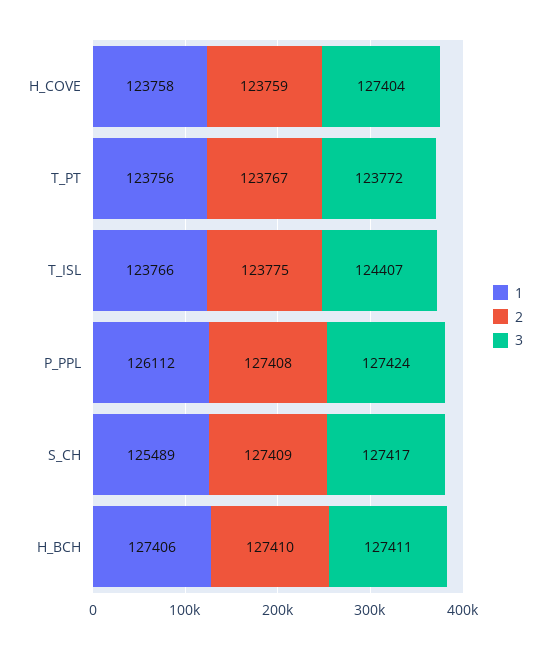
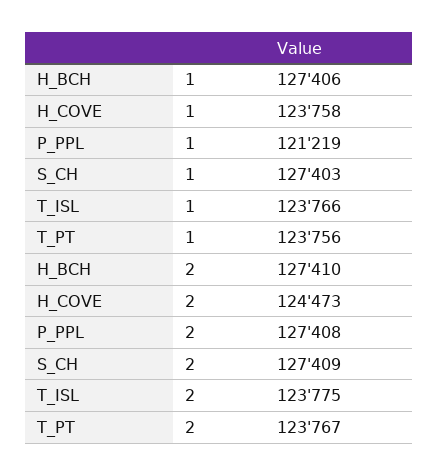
2, H_COVE: 123759 -> 124473
3, H_COVE: 127404 -> none
3, T_PT: 123772 -> none
3, T_ISL: 124407 -> none
1, P_PPL: 126112 -> 121219
3, P_PPL: 127424 -> none
1, S_CH: 125489 -> 127403
3, S_CH: 127417 -> none
3, H_BCH: 127411 -> none

